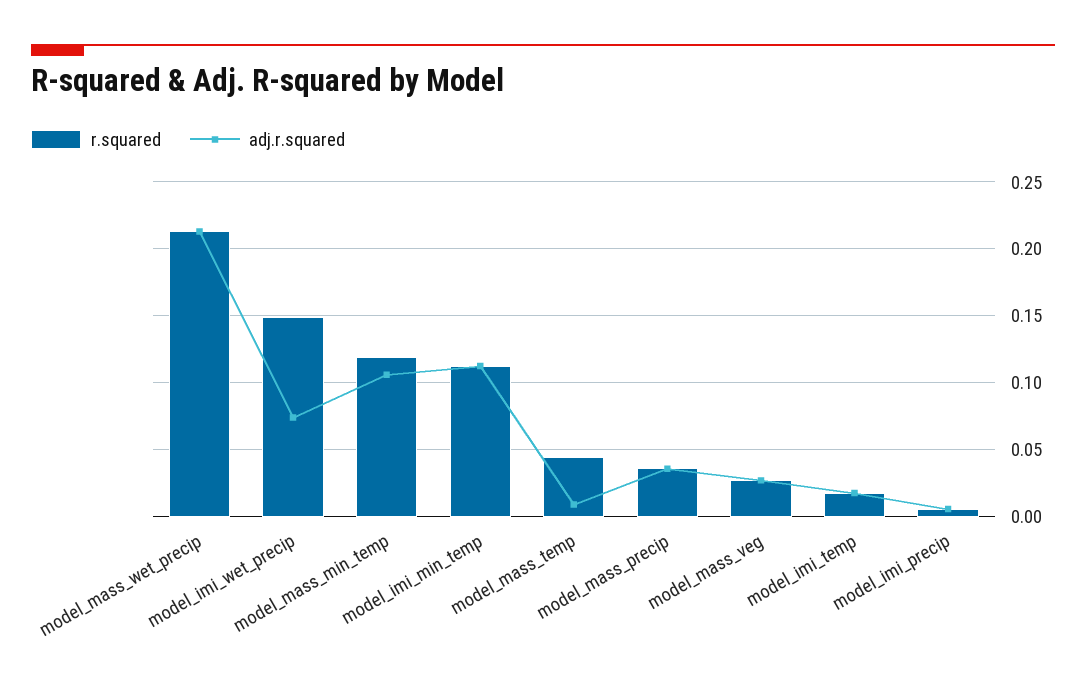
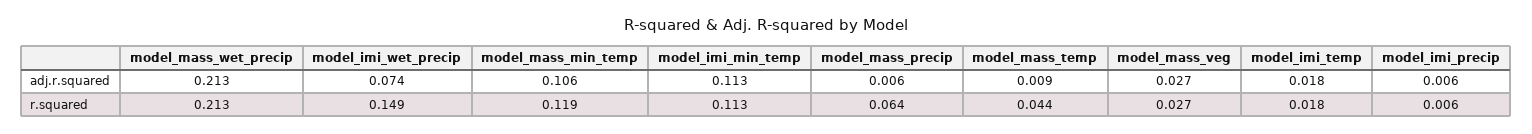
r.squared, model_mass_precip: 0.035 -> 0.064
adj.r.squared, model_mass_precip: 0.035 -> 0.006

